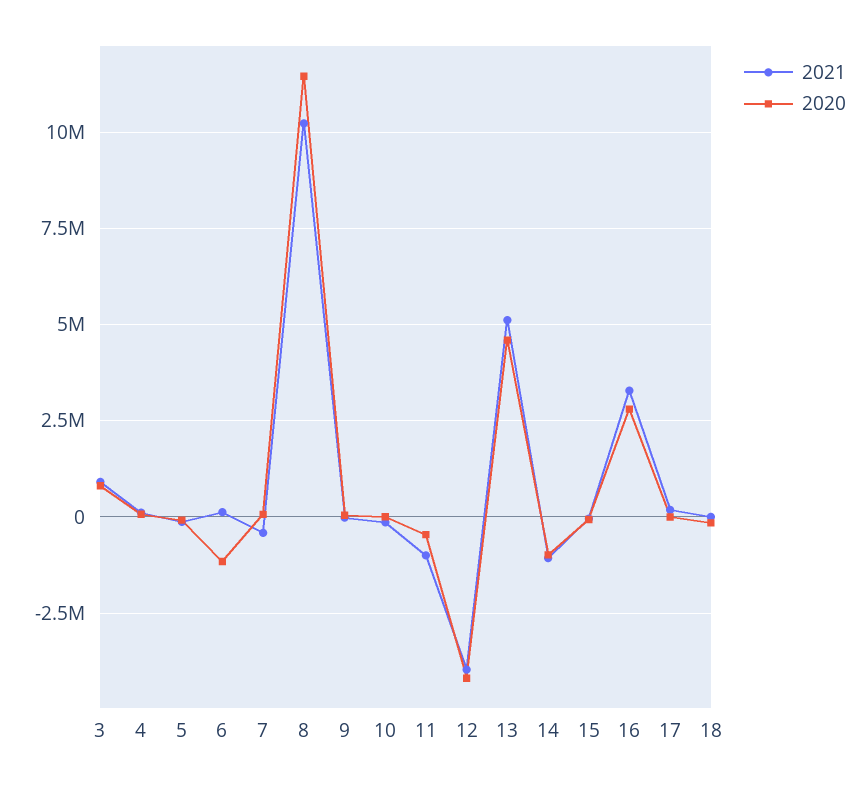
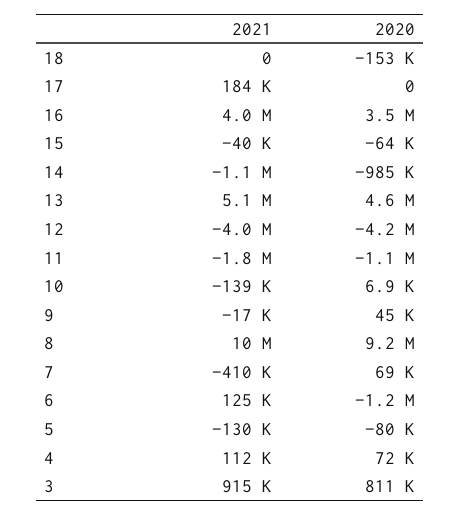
2020, 8: 11500000 -> 9200000
2021, 11: -1000000 -> -1800000
2020, 11: -500000 -> -1100000
2021, 16: 3250000 -> 4000000
2020, 16: 2750000 -> 3500000

